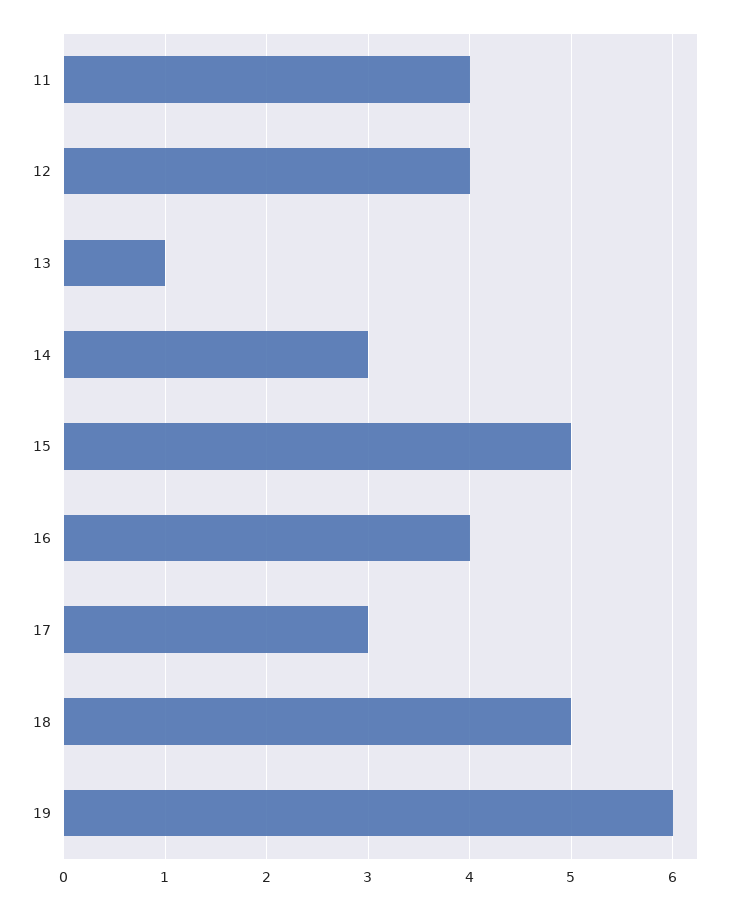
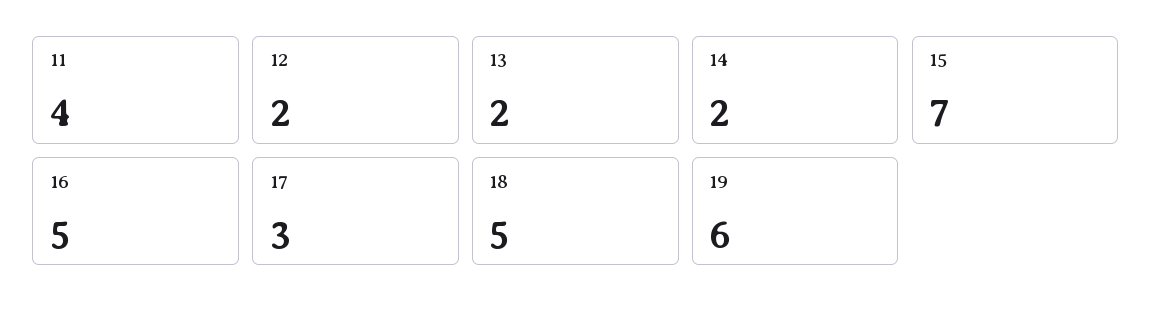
12: 4 -> 2
13: 1 -> 2
14: 3 -> 2
15: 5 -> 7
16: 4 -> 5

